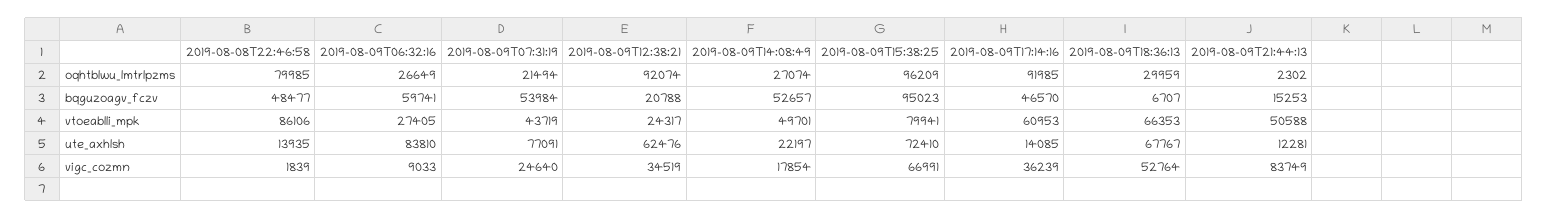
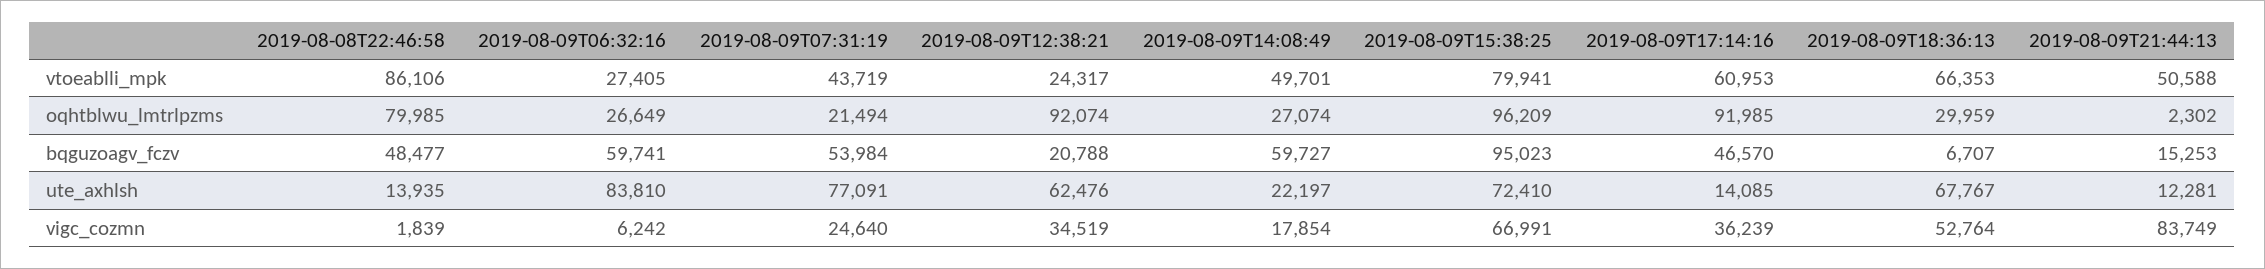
2019-08-09T14:08:49, bqguzoagv_fczv: 52657 -> 59727
2019-08-09T06:32:16, vigc_cozmn: 9033 -> 6242

